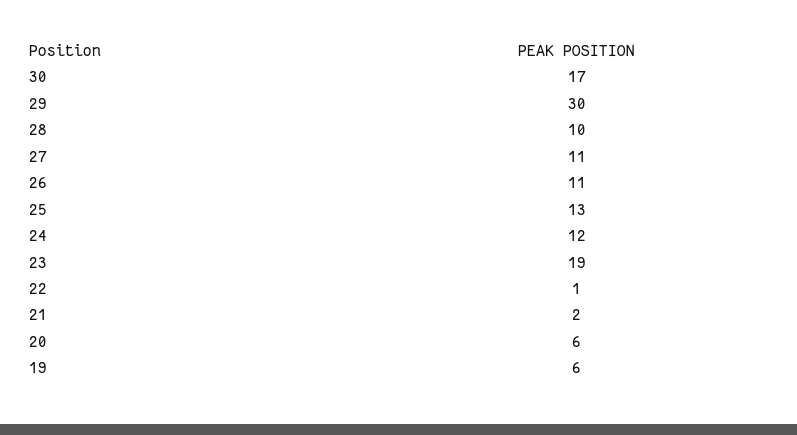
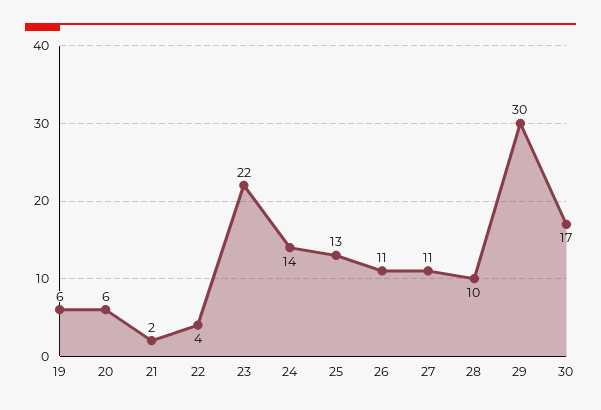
24: 12 -> 14
23: 19 -> 22
22: 1 -> 4

